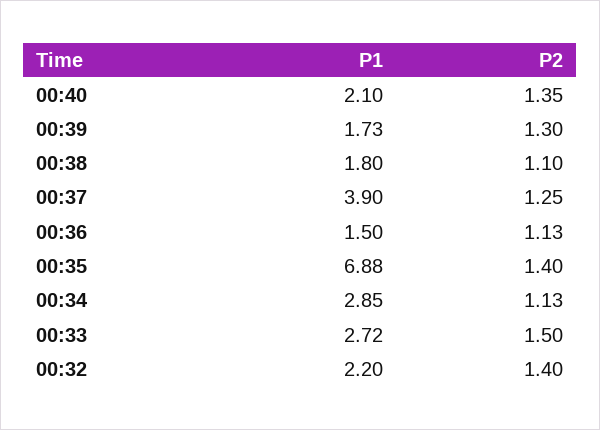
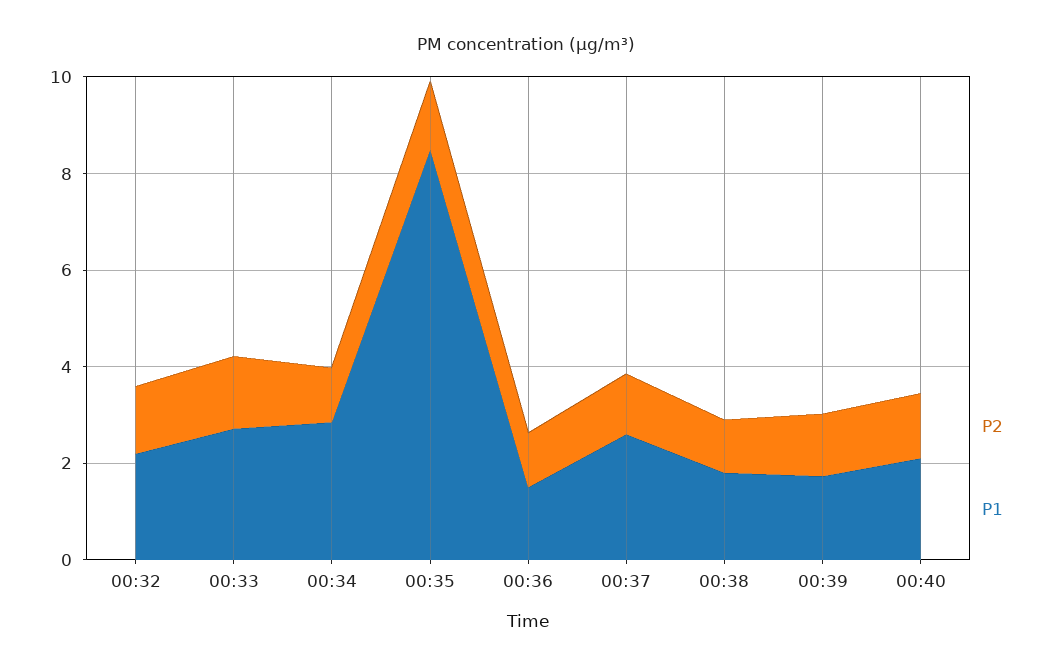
P1, 00:37: 3.9 -> 2.5
P1, 00:35: 6.88 -> 8.5

